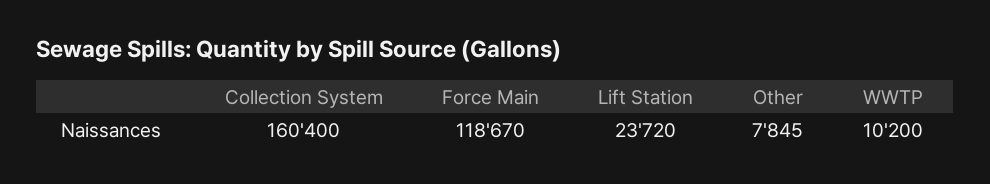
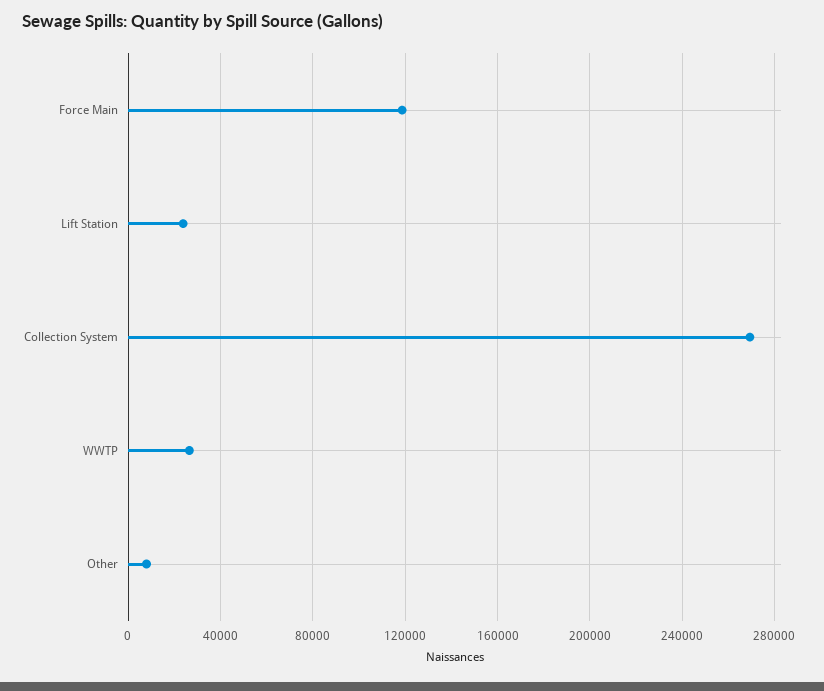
Collection System: 160400 -> 270000
WWTP: 10200 -> 25000

